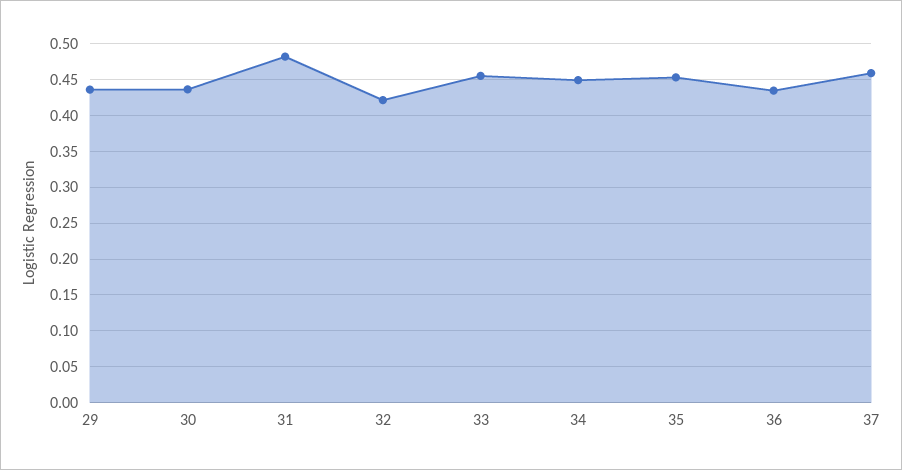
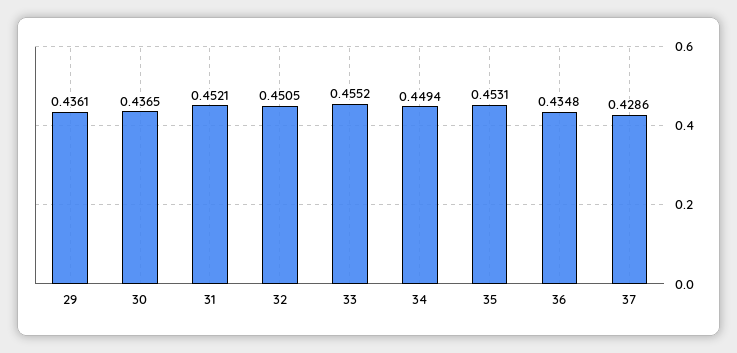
31: 0.48 -> 0.4521
32: 0.42 -> 0.4505
37: 0.46 -> 0.4286

